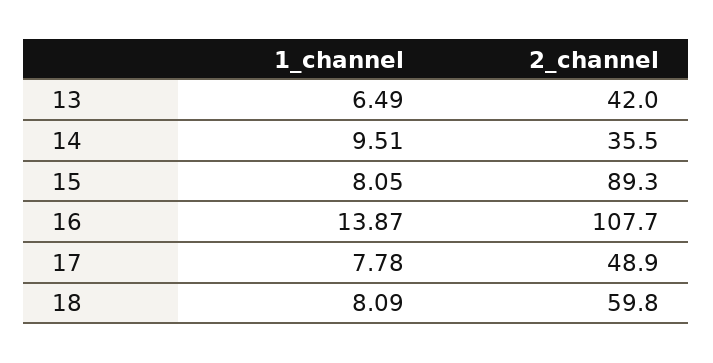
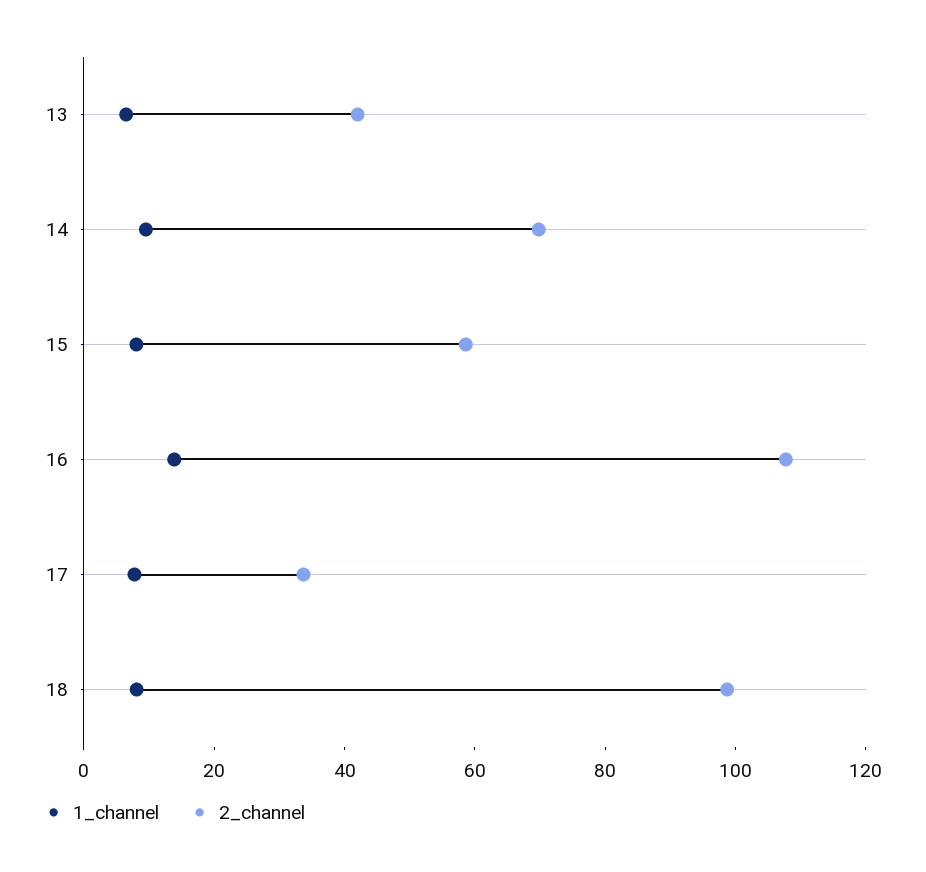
2_channel, 14: 35.5 -> 70
2_channel, 15: 89.3 -> 60
2_channel, 17: 48.9 -> 35
2_channel, 18: 59.8 -> 100

